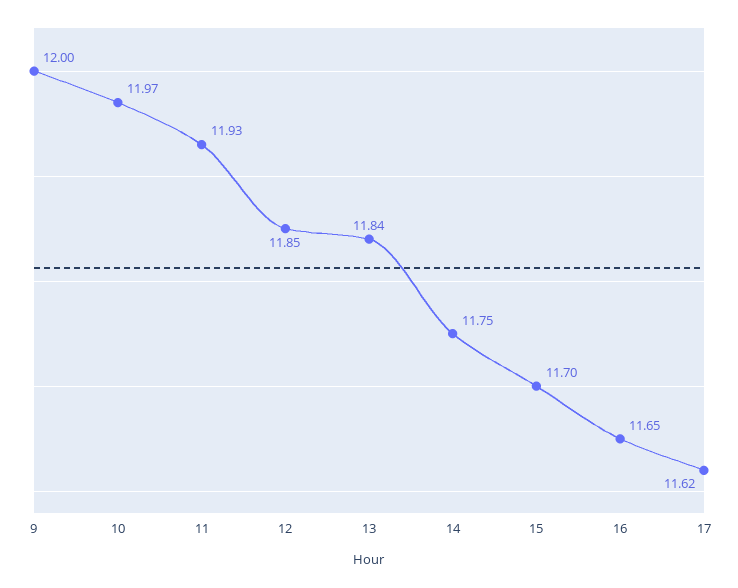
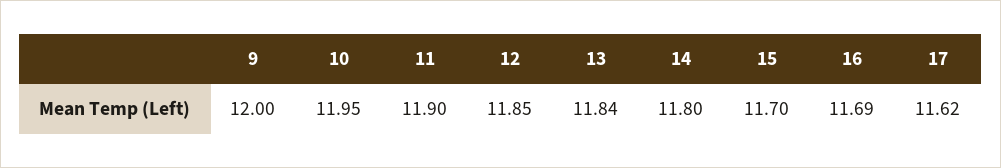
10: 11.97 -> 11.95
11: 11.93 -> 11.9
14: 11.75 -> 11.8
16: 11.65 -> 11.69

